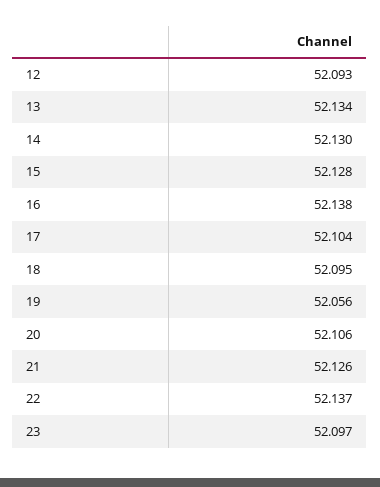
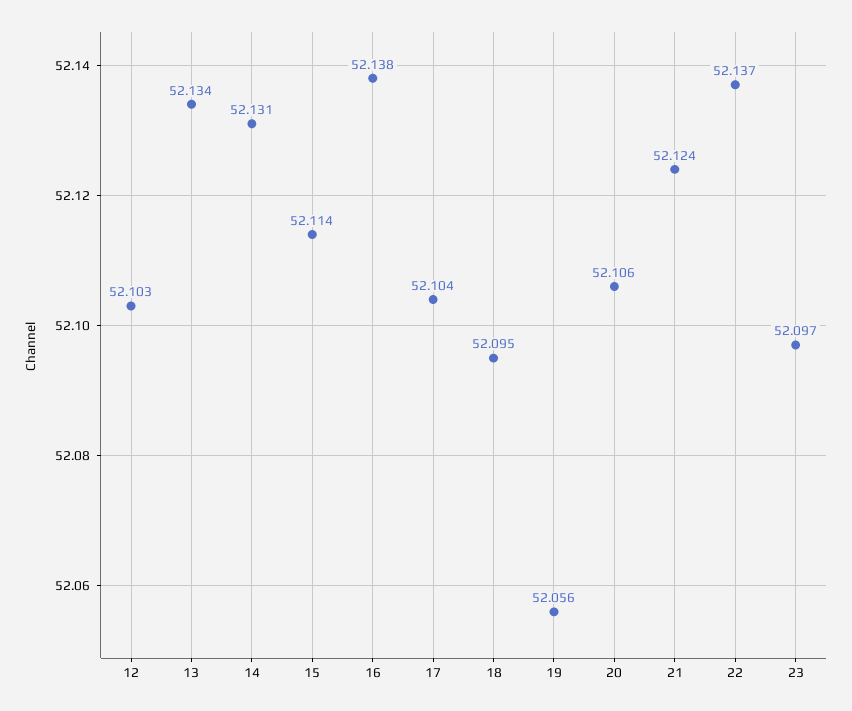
12: 52.093 -> 52.103
14: 52.13 -> 52.131
15: 52.128 -> 52.114
21: 52.126 -> 52.124

